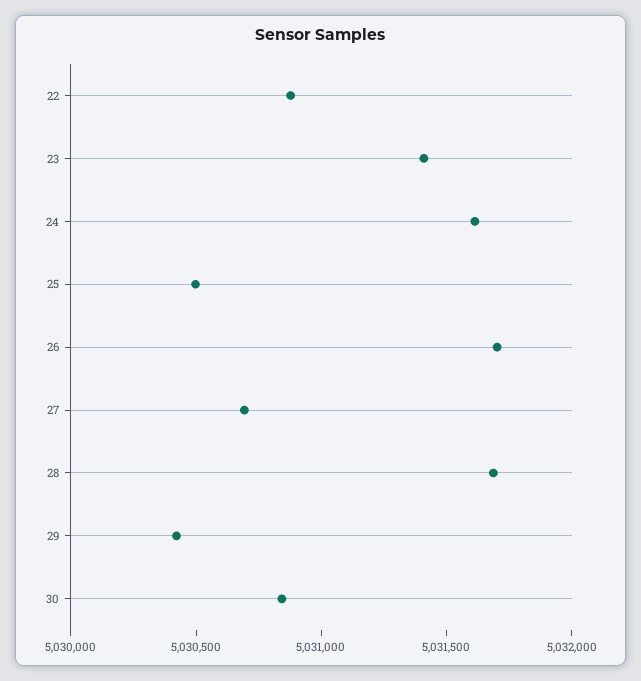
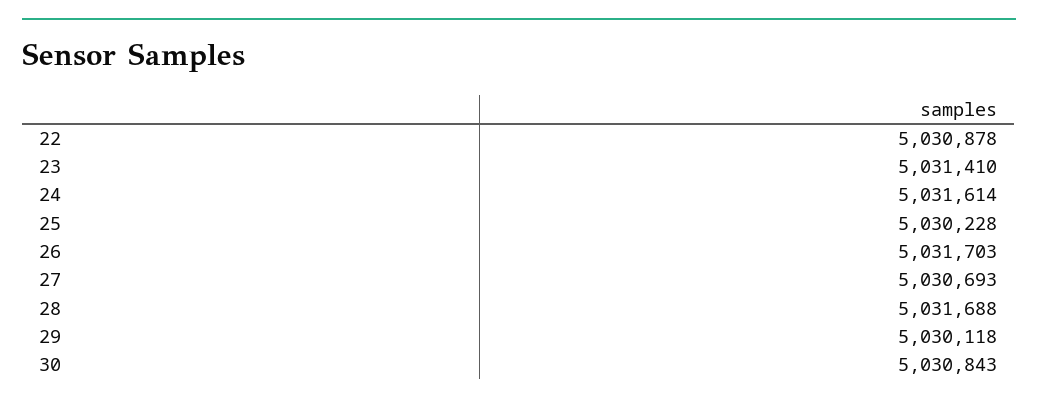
25: 5030500 -> 5030228
29: 5030400 -> 5030118

